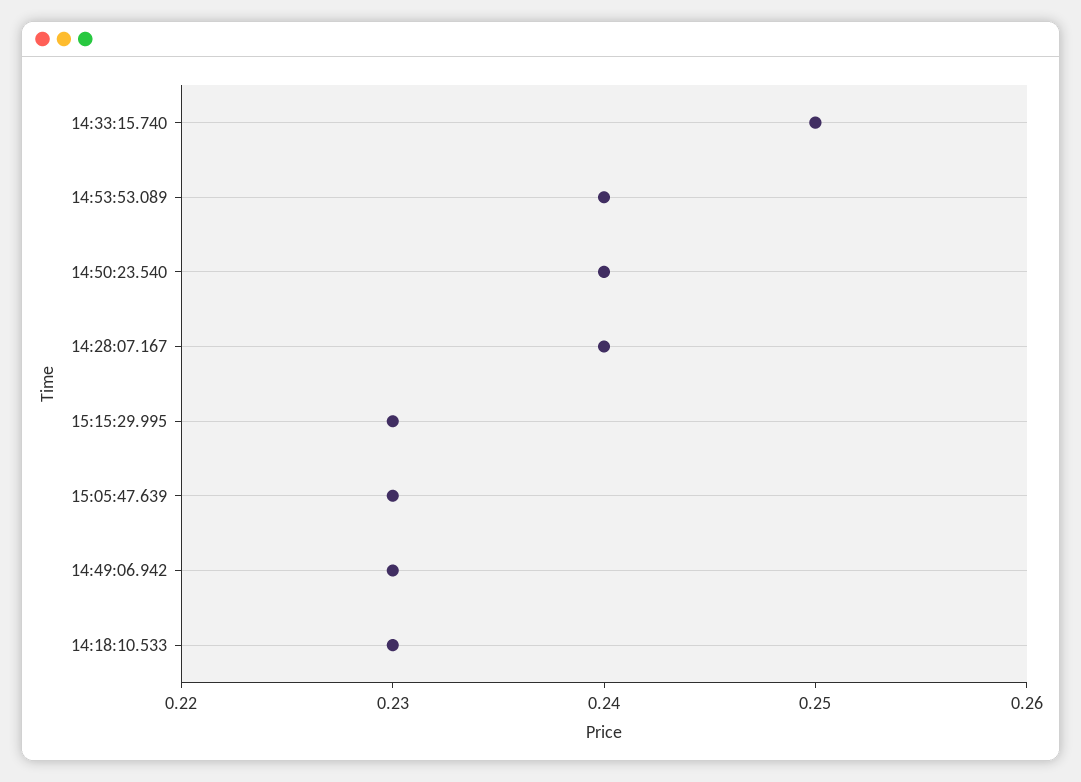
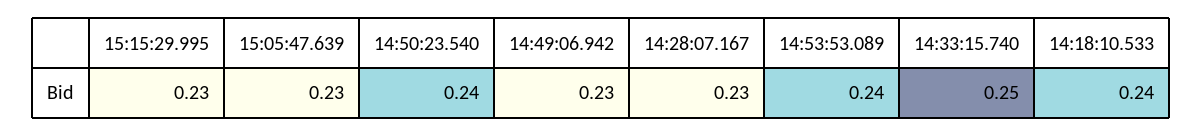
14:28:07.167: 0.24 -> 0.23
14:18:10.533: 0.23 -> 0.24

